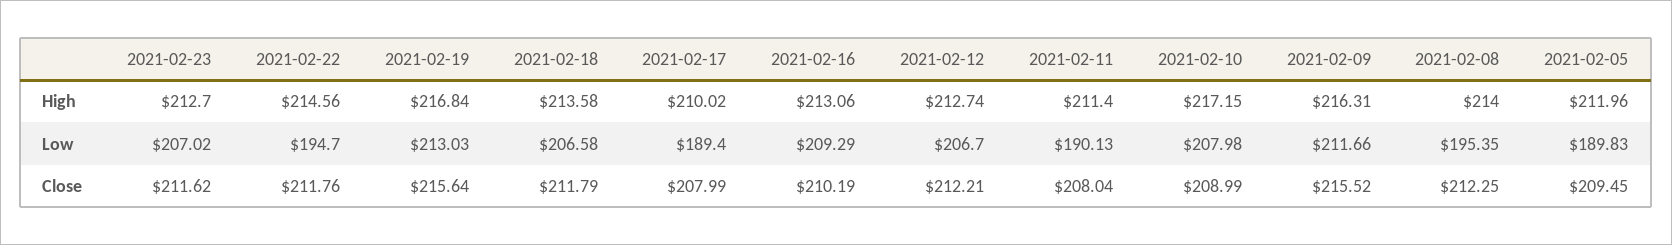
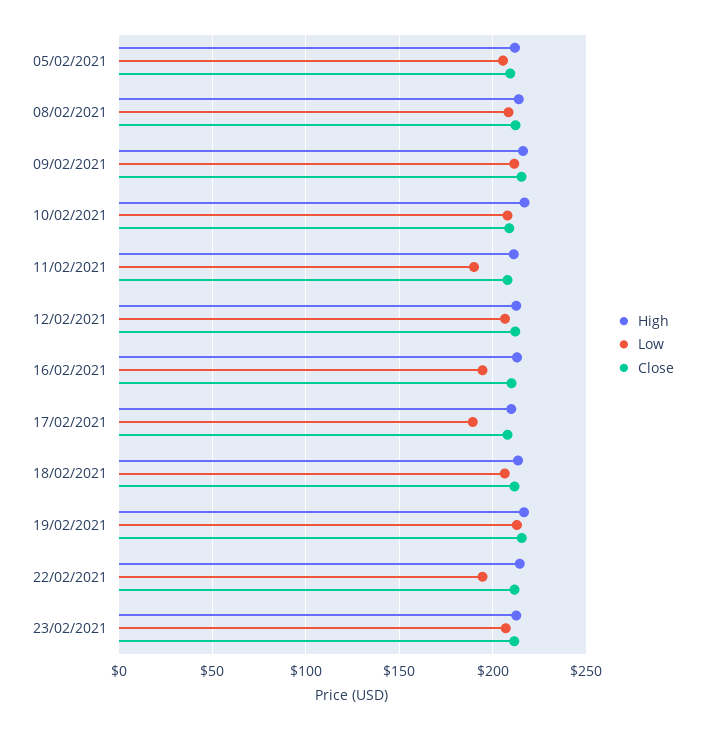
Low, 2021-02-16: 209.29 -> 195
Low, 2021-02-08: 195.35 -> 210
Low, 2021-02-05: 189.83 -> 205

